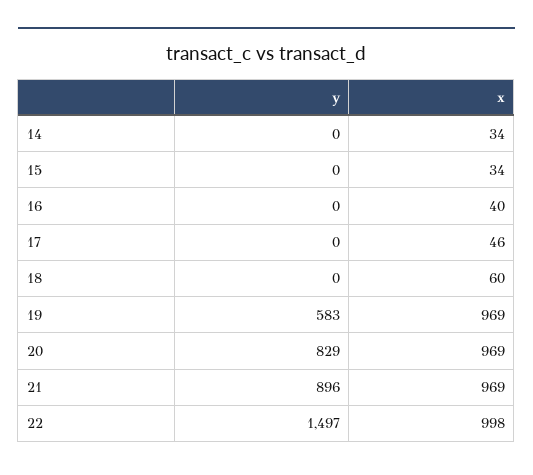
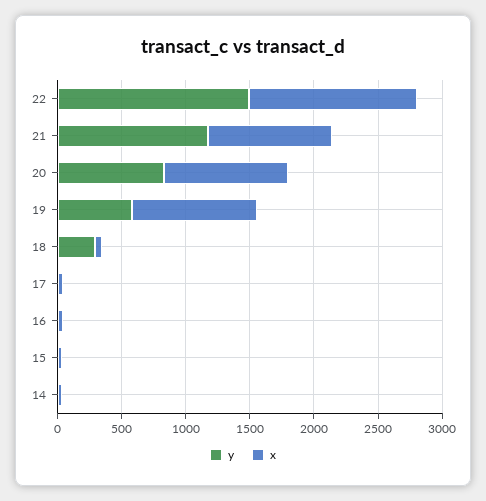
y, 18: 0 -> 300
y, 21: 896 -> 1200
x, 22: 998 -> 1300

